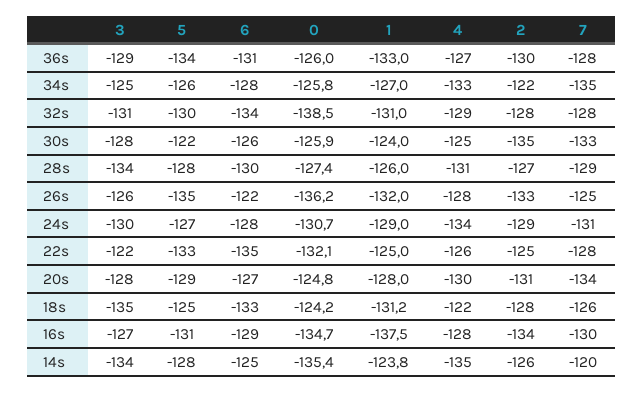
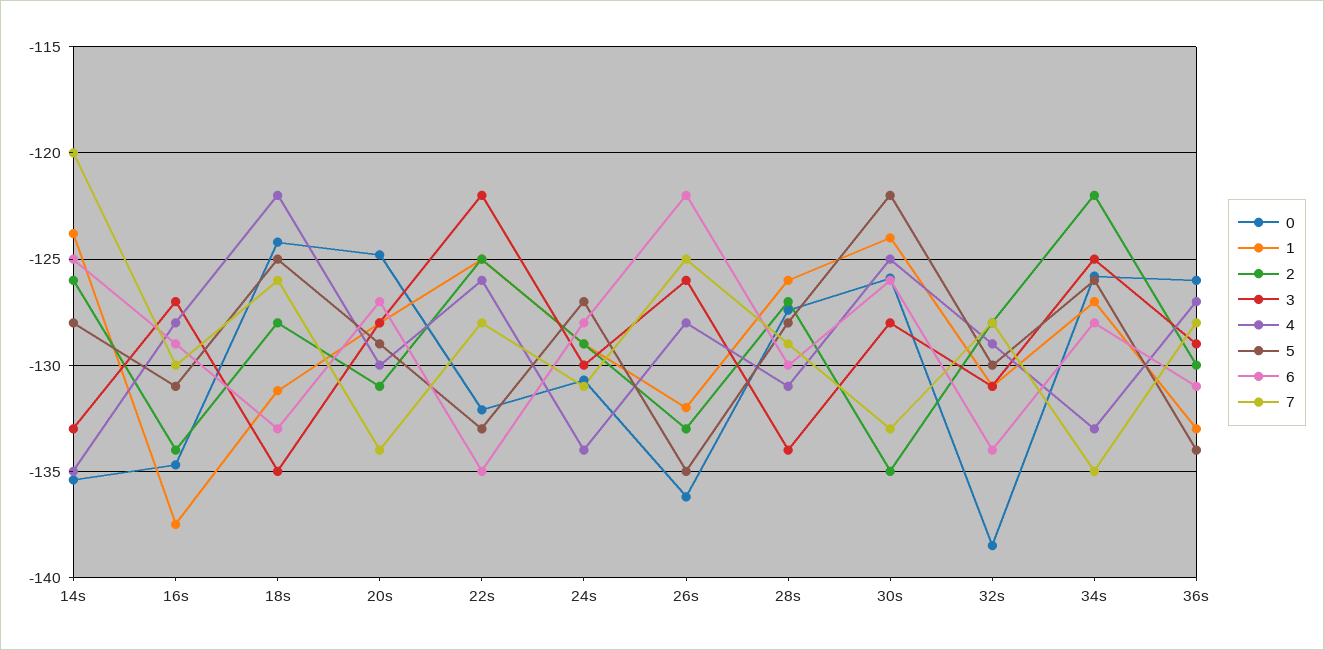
3, 14s: -134 -> -133

